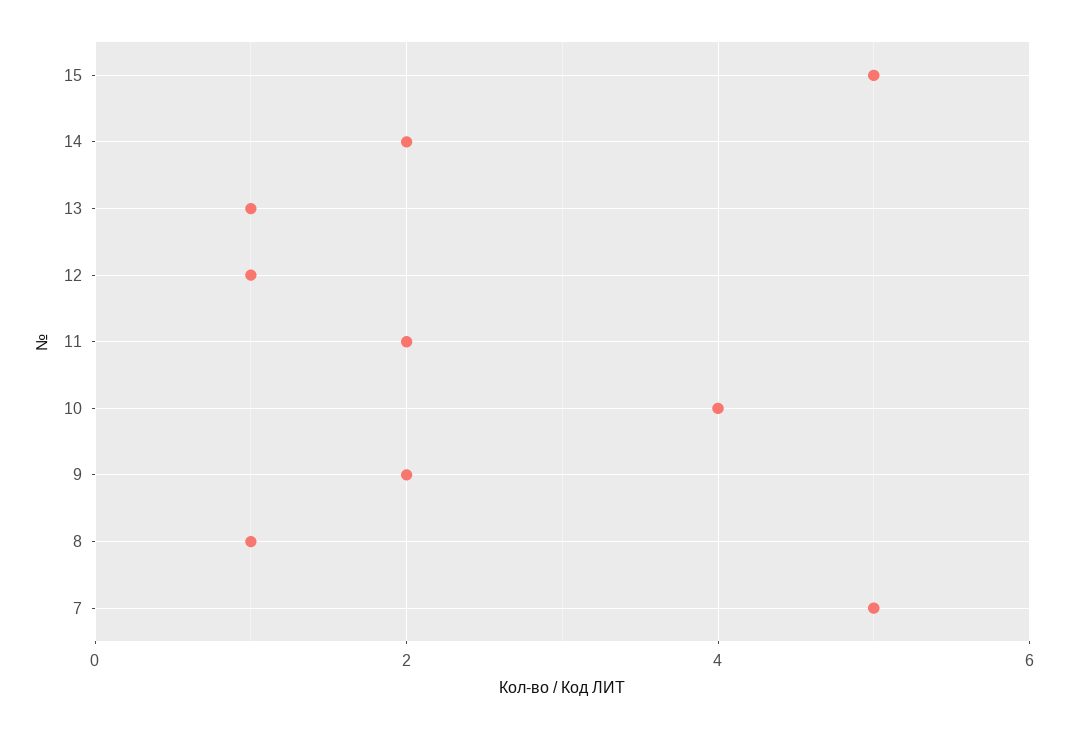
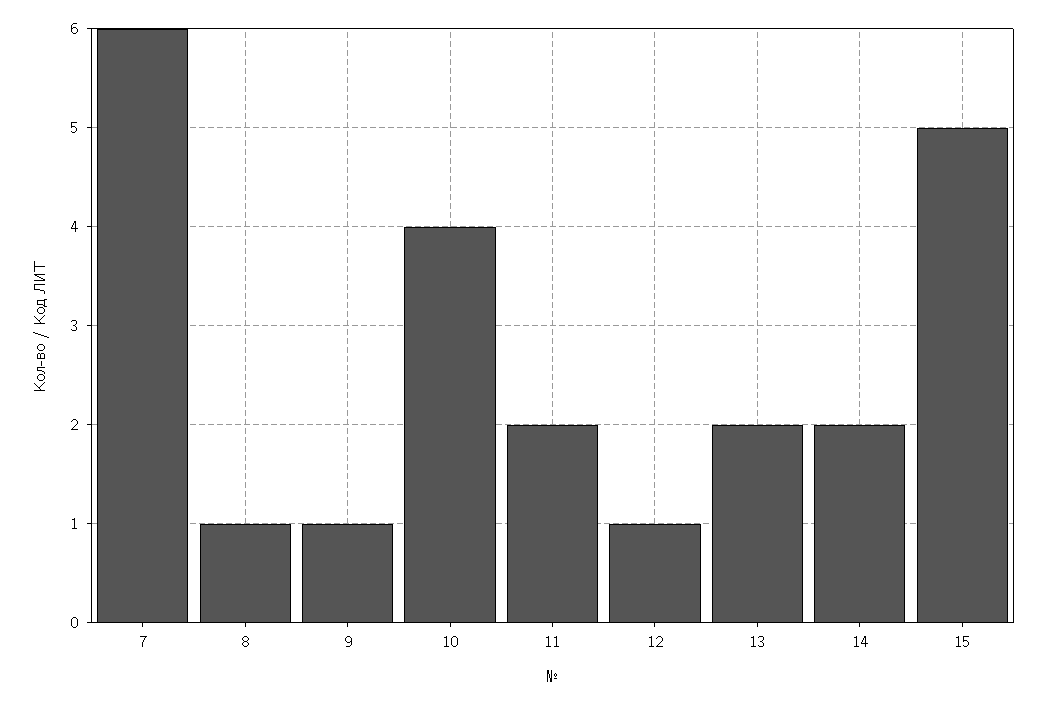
13: 1 -> 2
9: 2 -> 1
7: 5 -> 6

